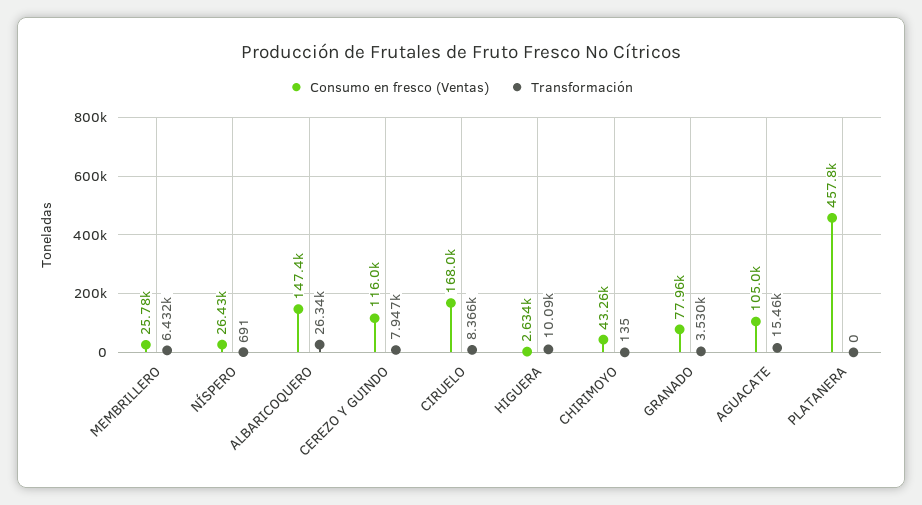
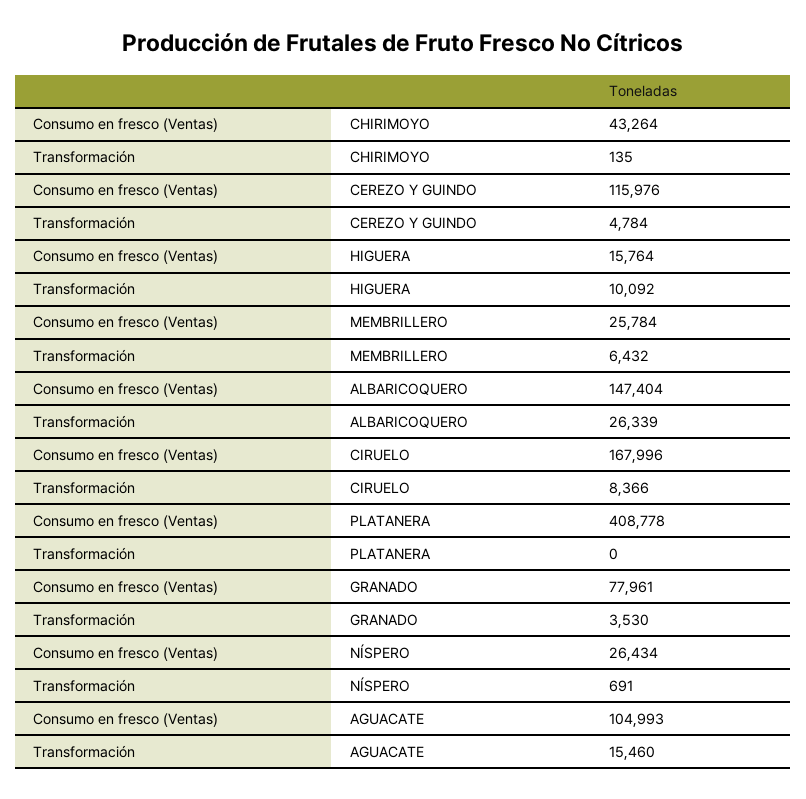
Transformación, CEREZO Y GUINDO: 7947 -> 4784
Consumo en fresco (Ventas), HIGUERA: 2634 -> 15764
Consumo en fresco (Ventas), PLATANERA: 457800 -> 408778

